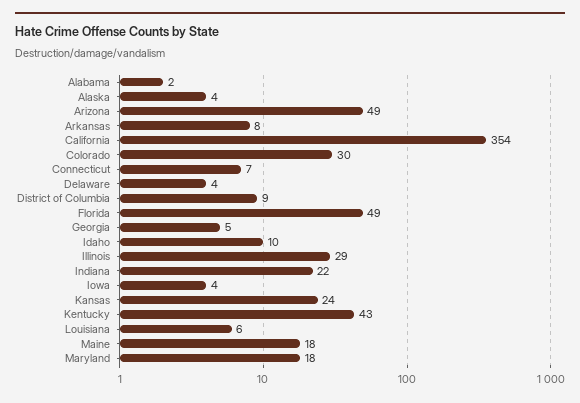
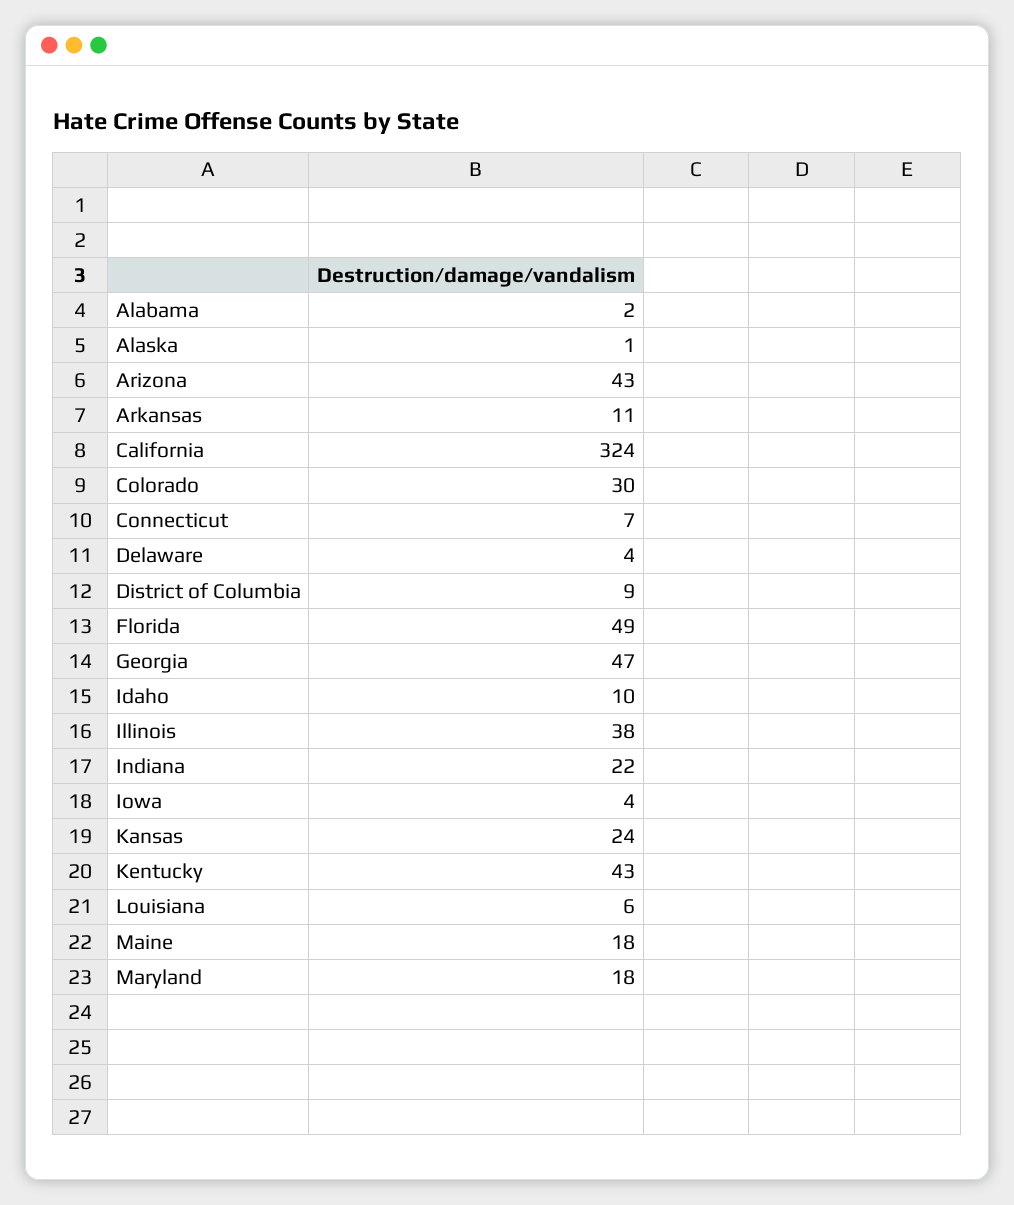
Alaska: 4 -> 1
Arizona: 49 -> 43
Arkansas: 8 -> 11
California: 354 -> 324
Georgia: 5 -> 47
Illinois: 29 -> 38

